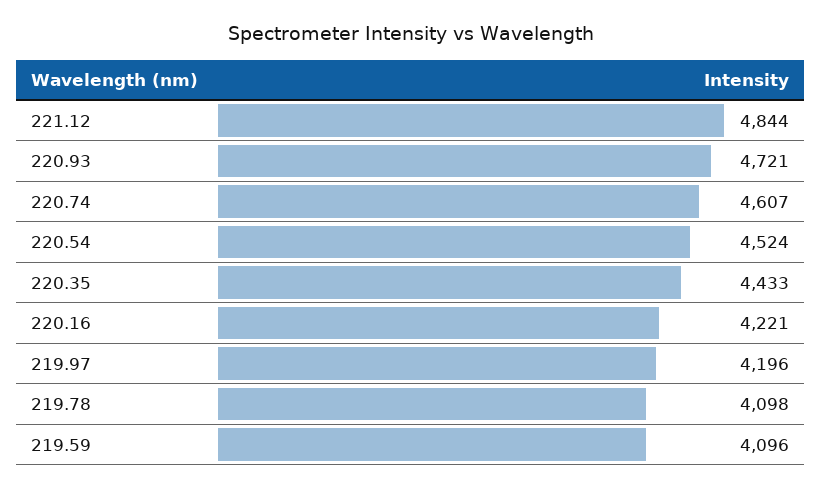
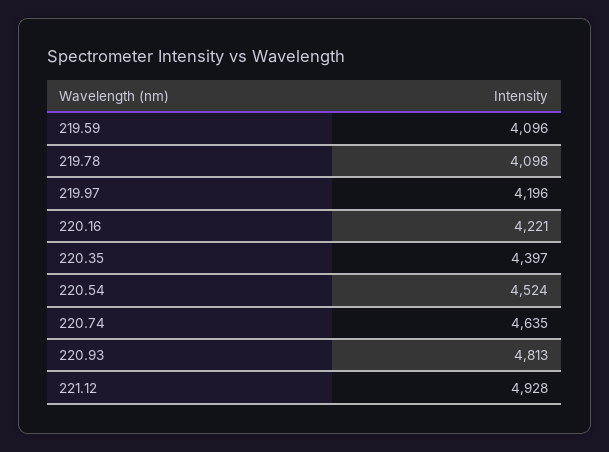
221.12: 4844 -> 4928
220.93: 4721 -> 4813
220.74: 4607 -> 4635
220.35: 4433 -> 4397

